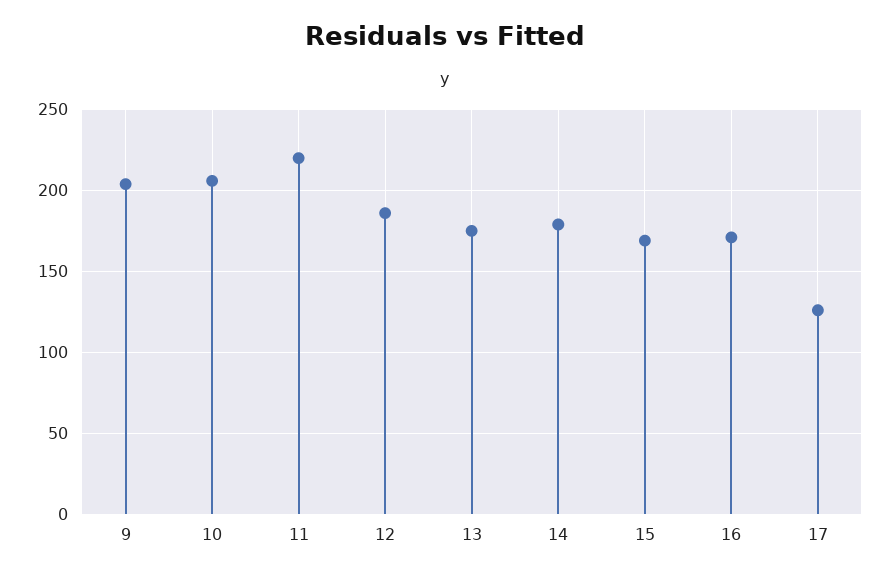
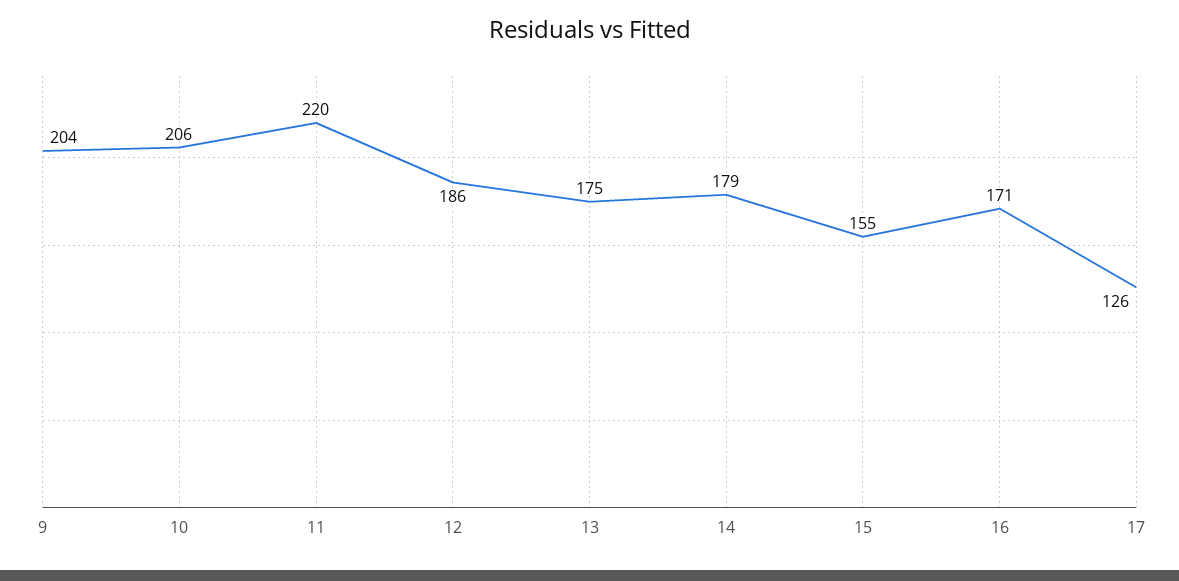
15: 170 -> 155

